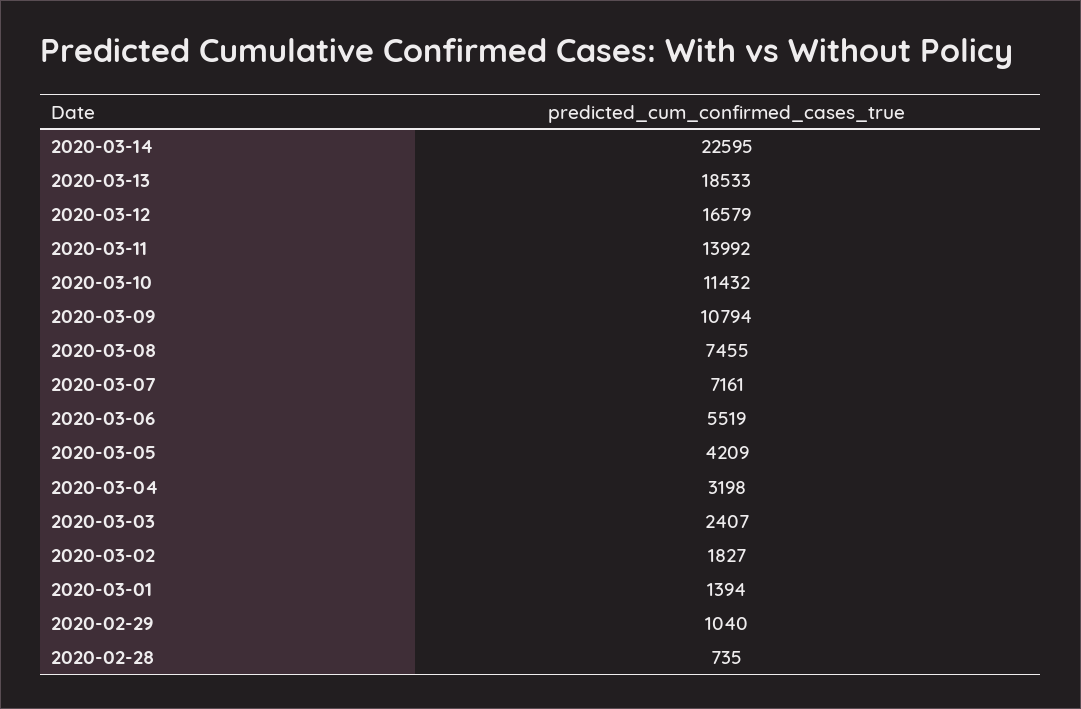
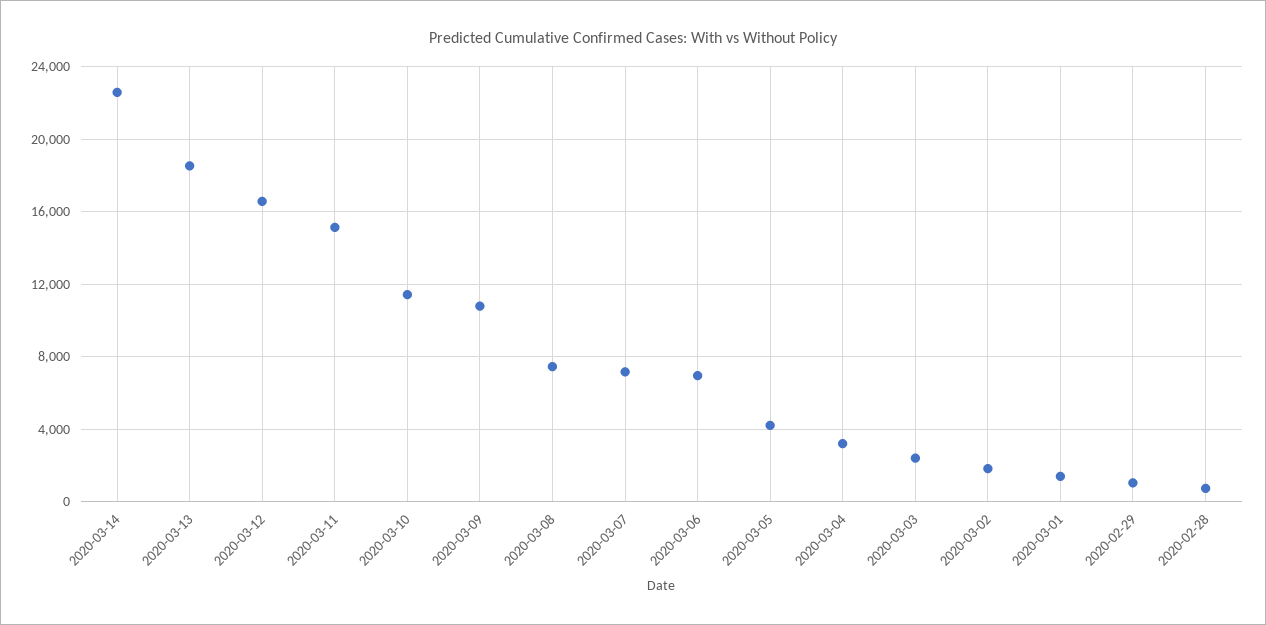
2020-03-11: 13992 -> 15000
2020-03-06: 5519 -> 7000

